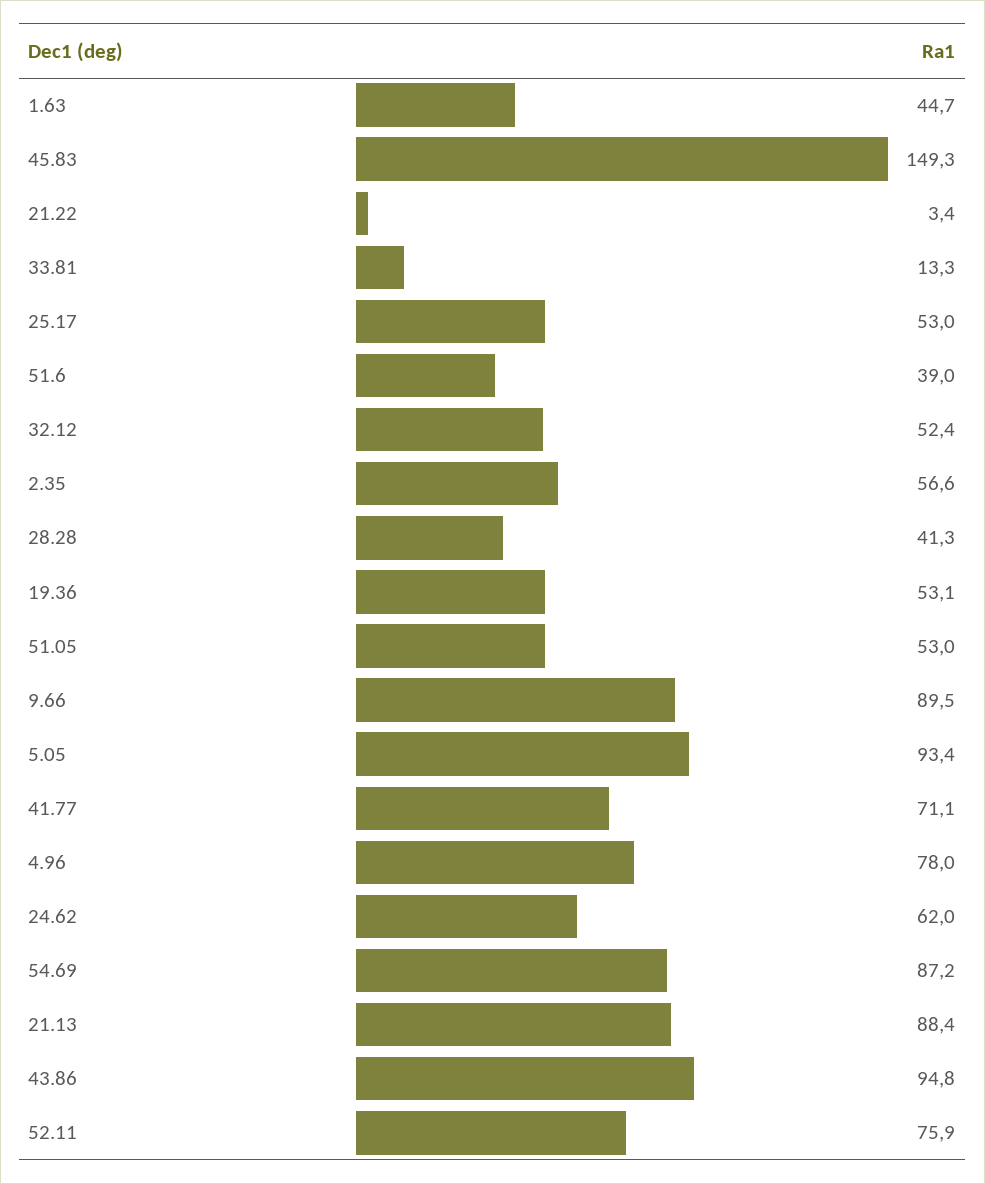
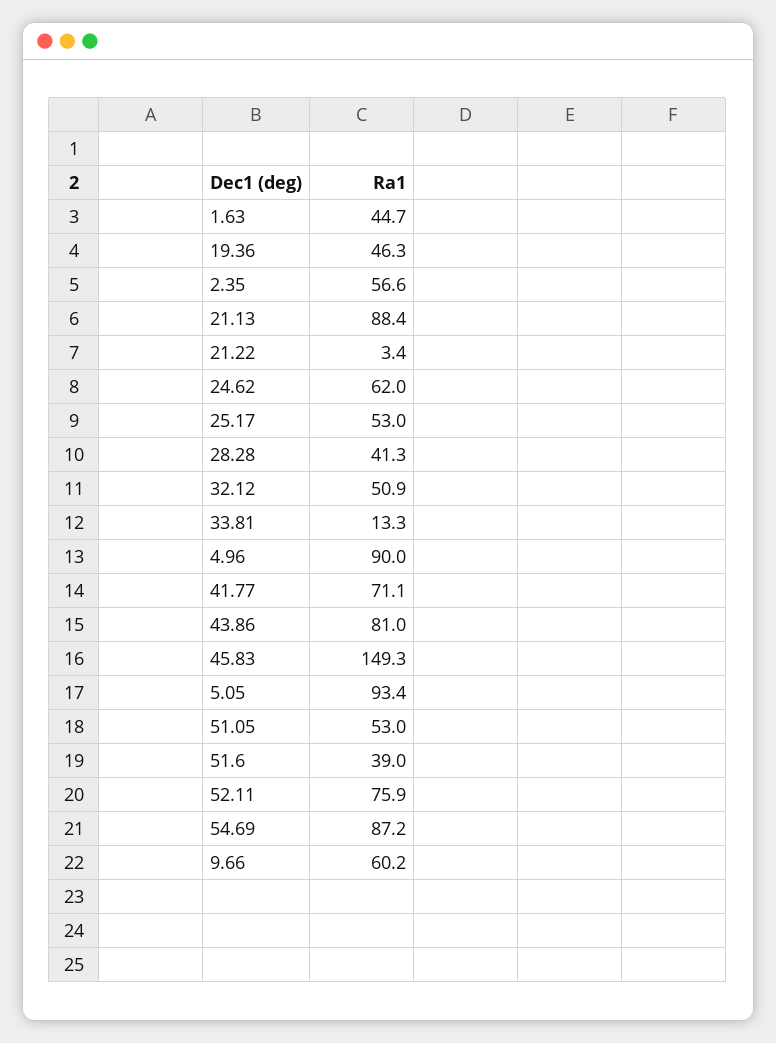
32.12: 52.4 -> 50.9
19.36: 53.1 -> 46.3
9.66: 89.5 -> 60.2
4.96: 78 -> 90
43.86: 94.8 -> 81

